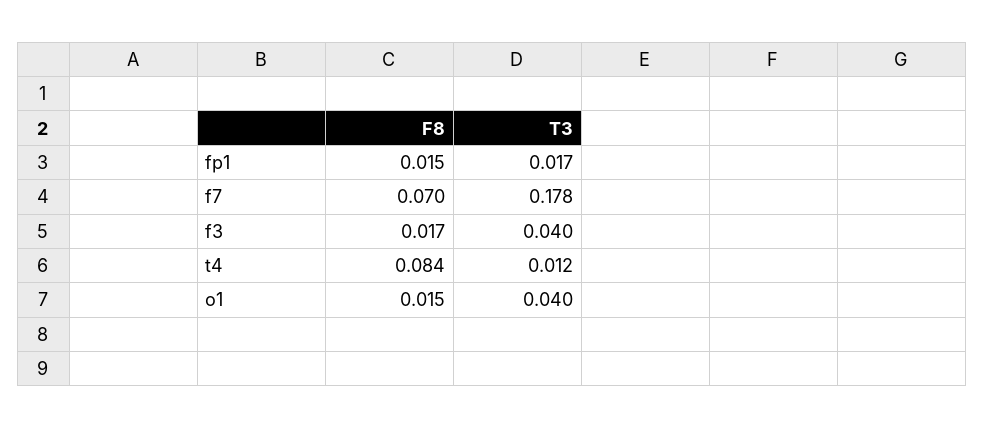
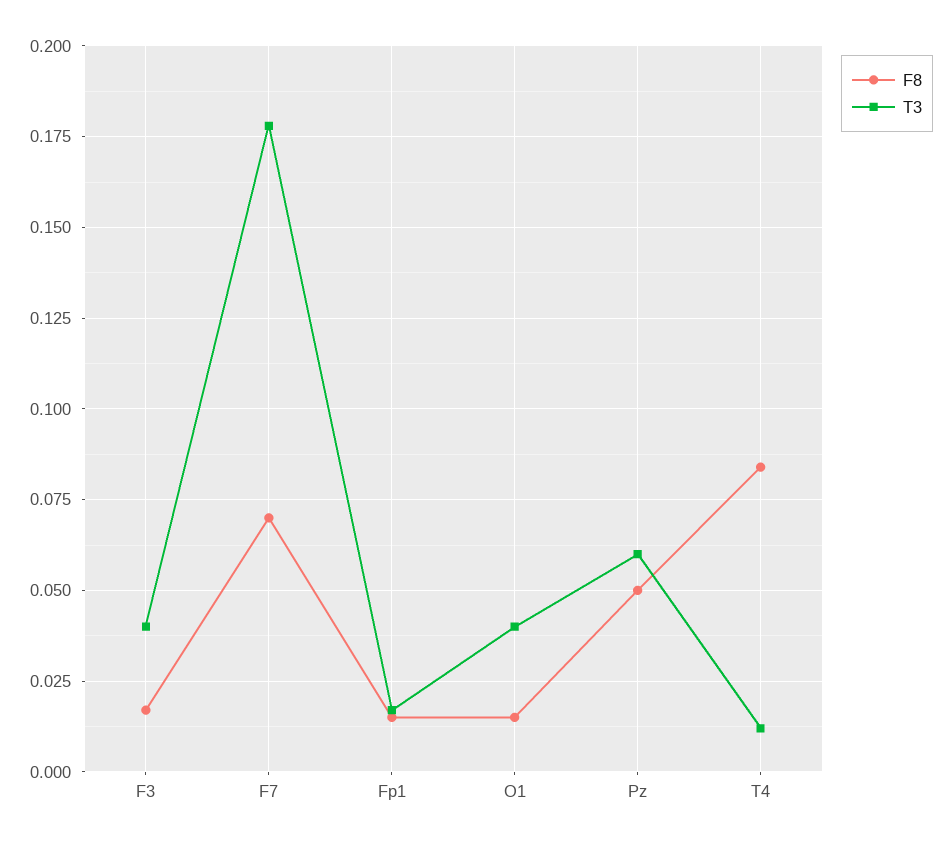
F8, Pz: none -> 0.05
T3, Pz: none -> 0.06

